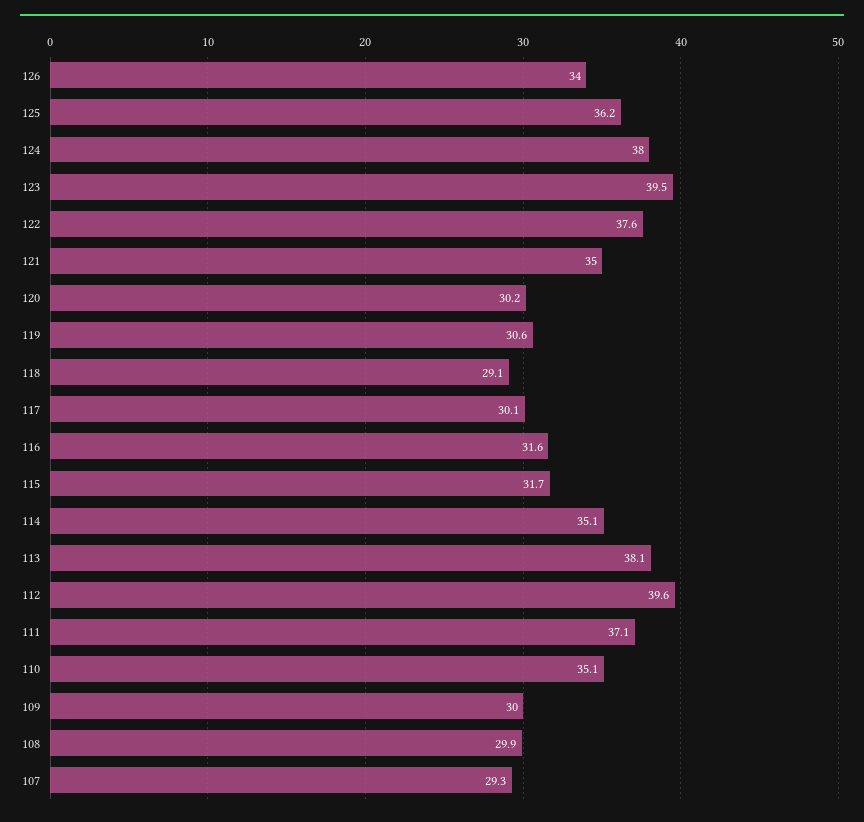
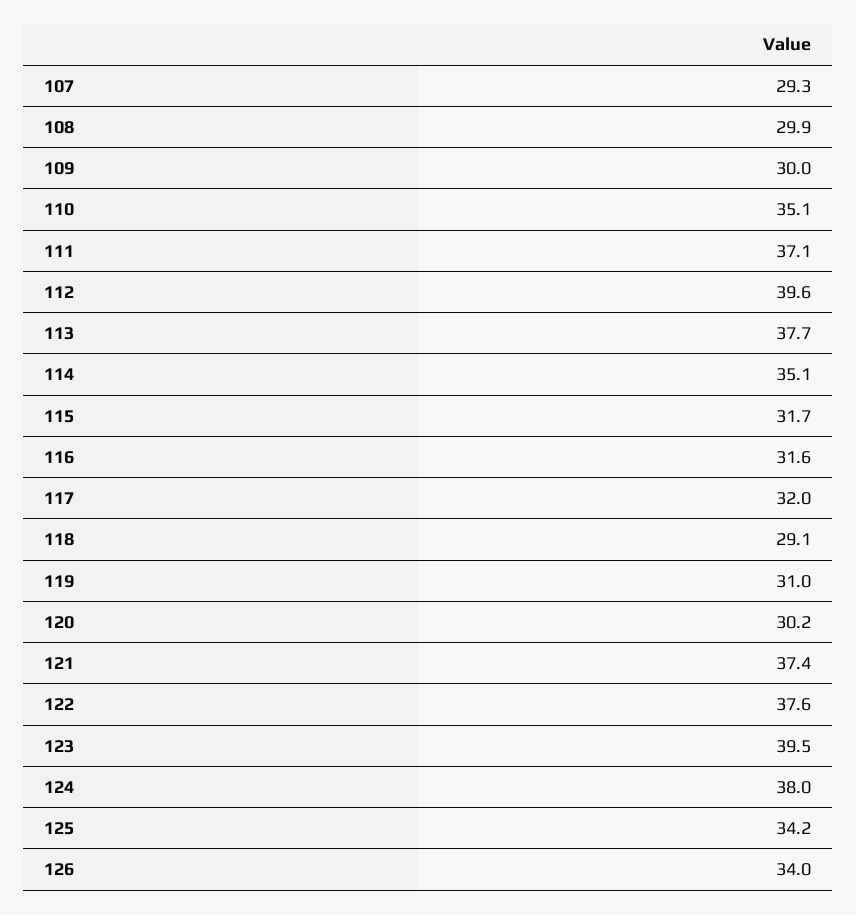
125: 36.2 -> 34.2
121: 35 -> 37.4
119: 30.6 -> 31
117: 30.1 -> 32
113: 38.1 -> 37.7

